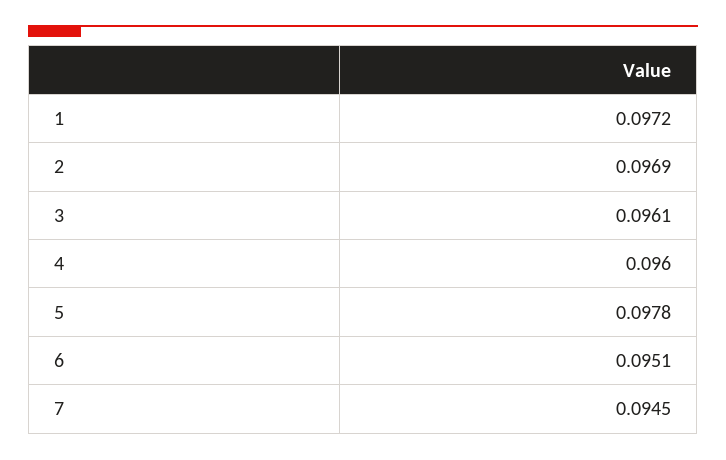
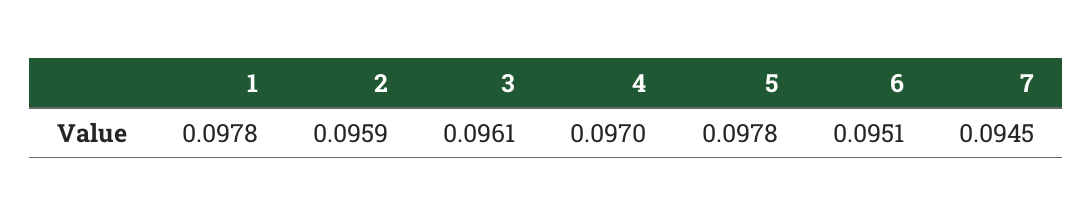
1: 0.0972 -> 0.0978
2: 0.0969 -> 0.0959
4: 0.096 -> 0.097

